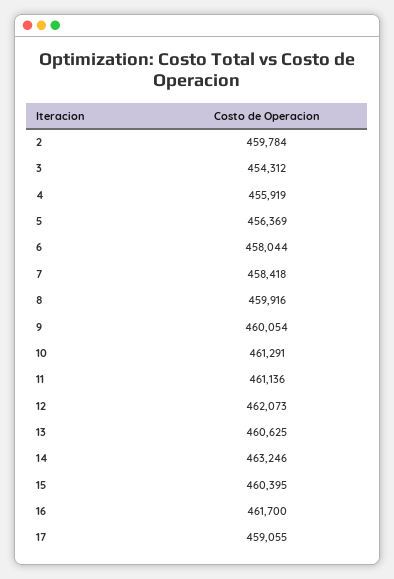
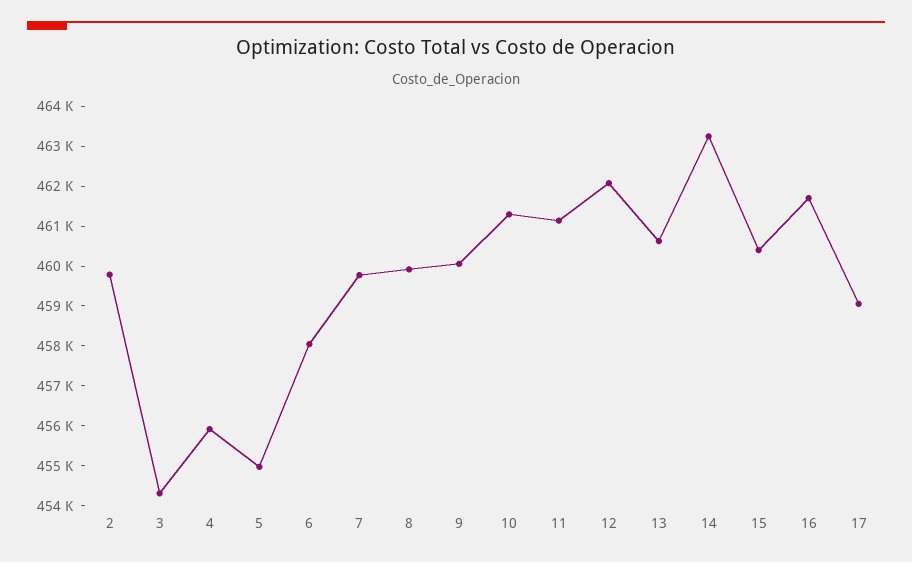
5: 456369 -> 455000
7: 458418 -> 459750

